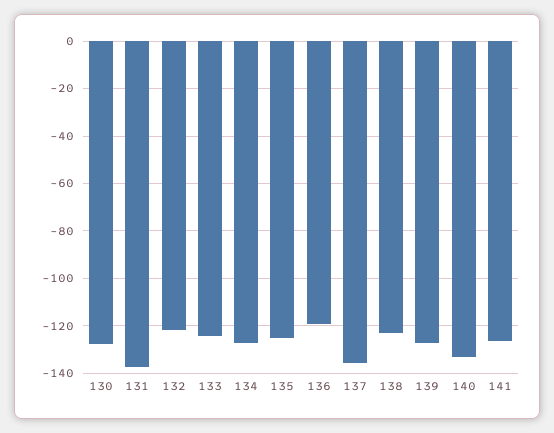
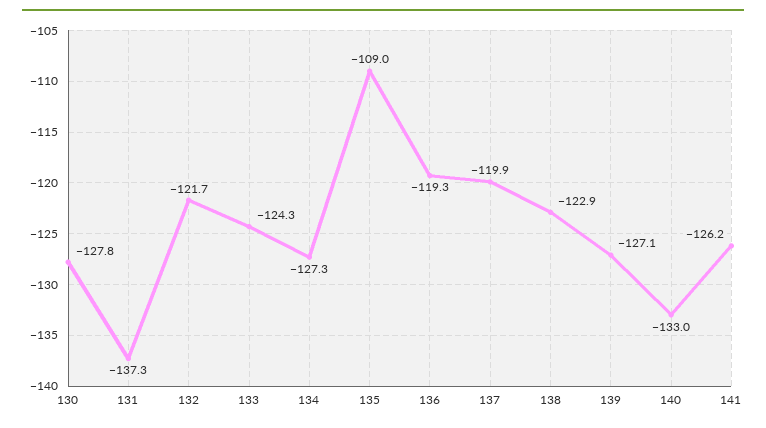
135: -125 -> -109
137: -135 -> -119.9

